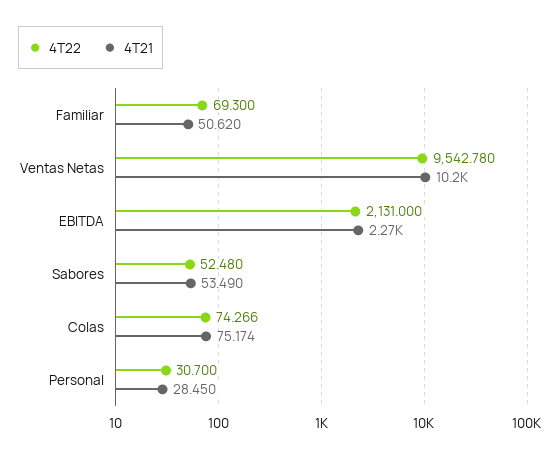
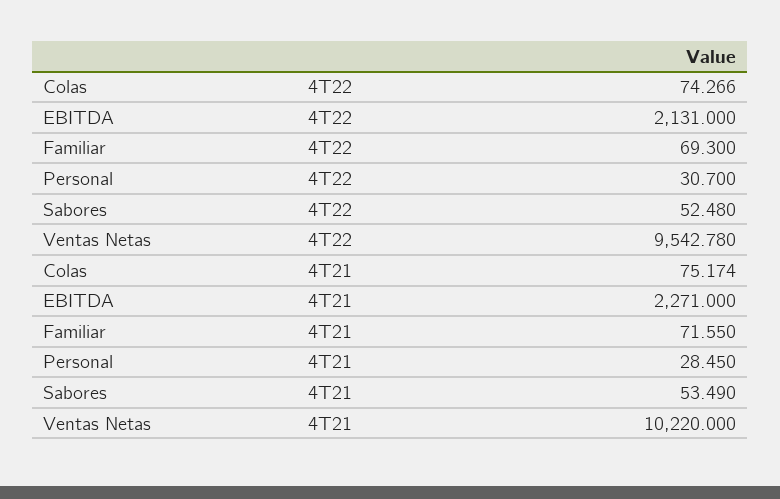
4T21, Familiar: 50.62 -> 71.55

